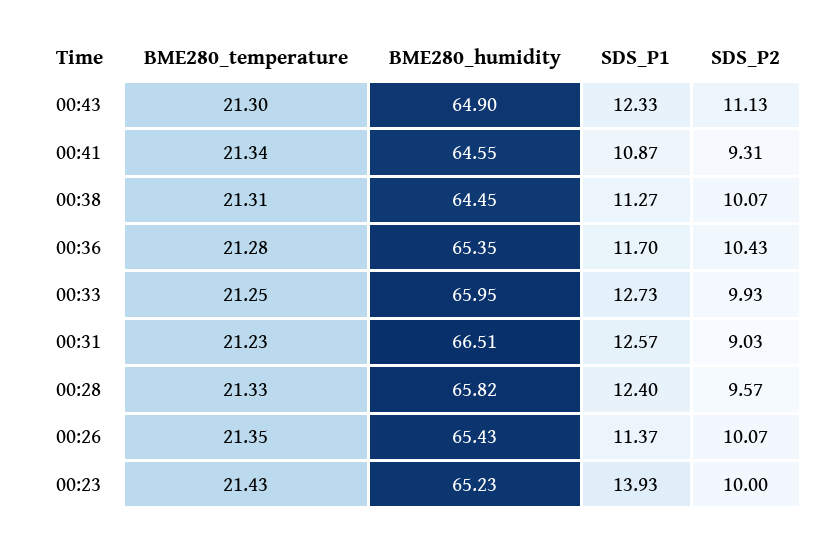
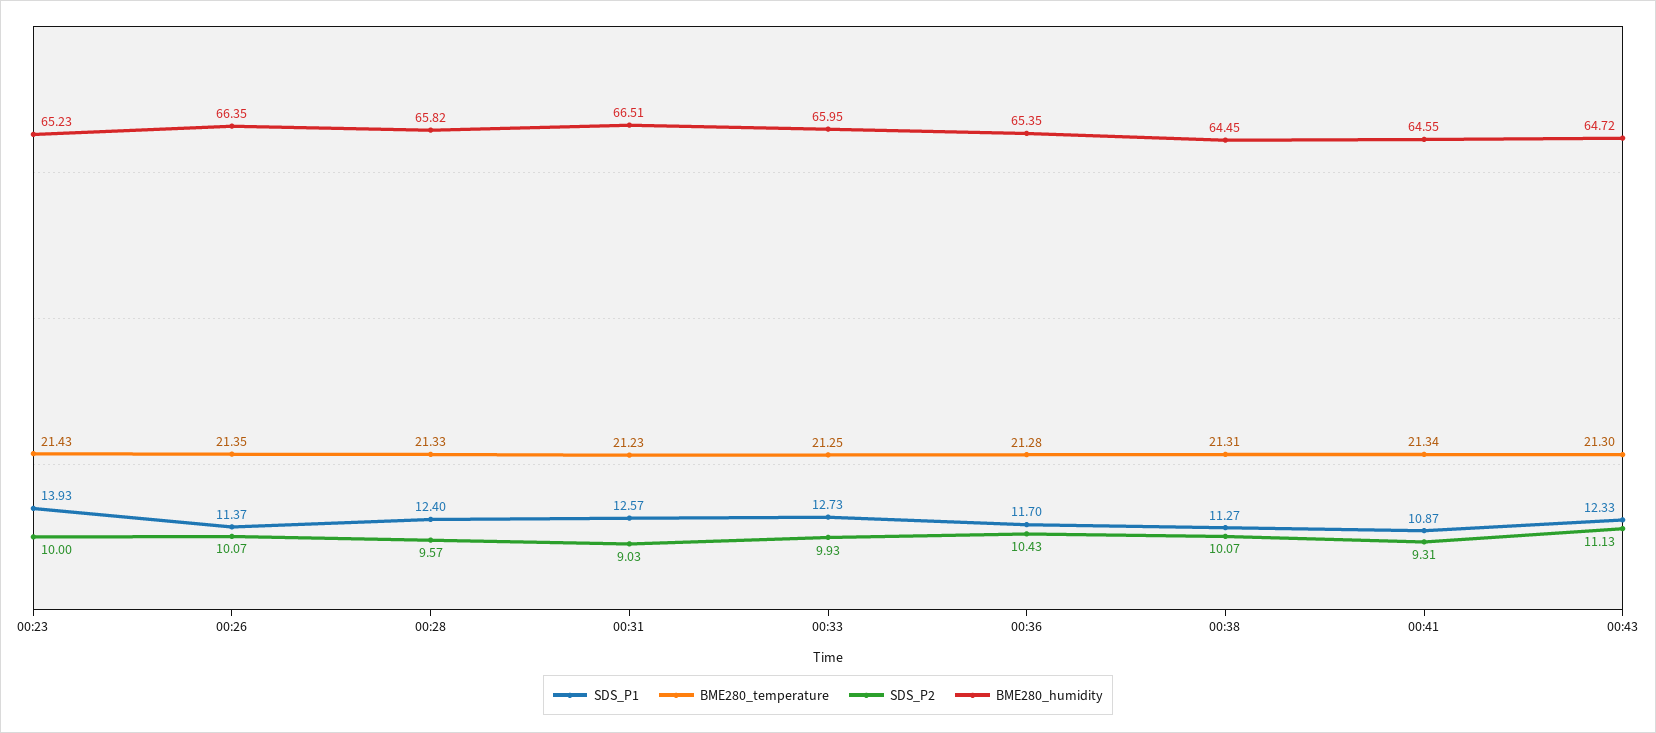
BME280_humidity, 00:43: 64.9 -> 64.72
BME280_humidity, 00:26: 65.43 -> 66.35

